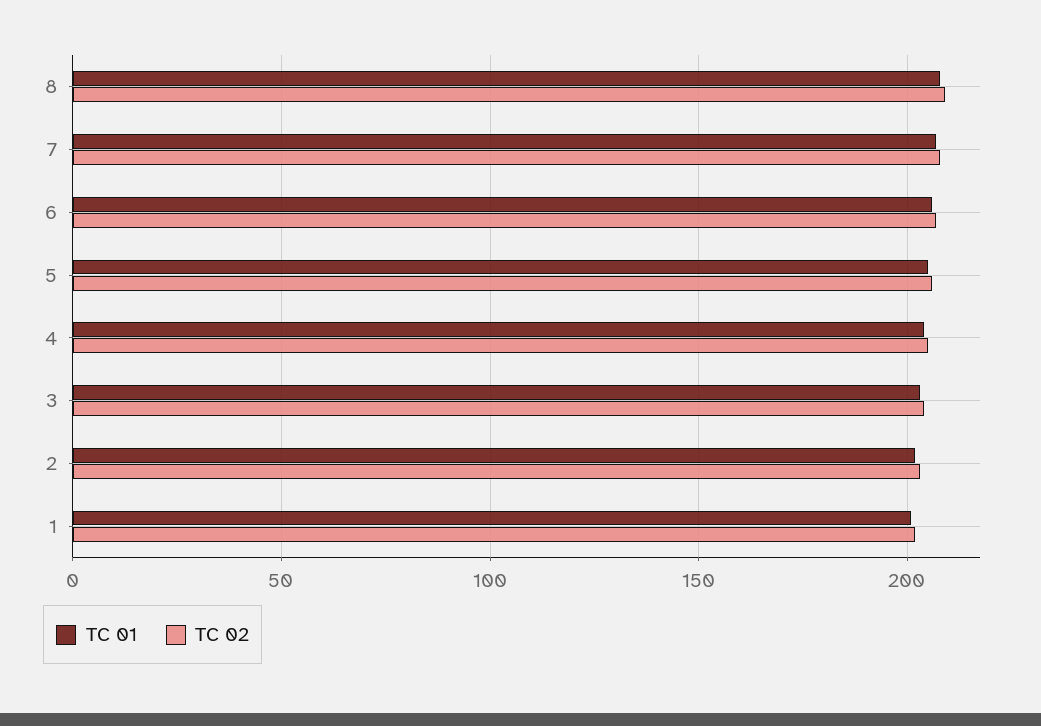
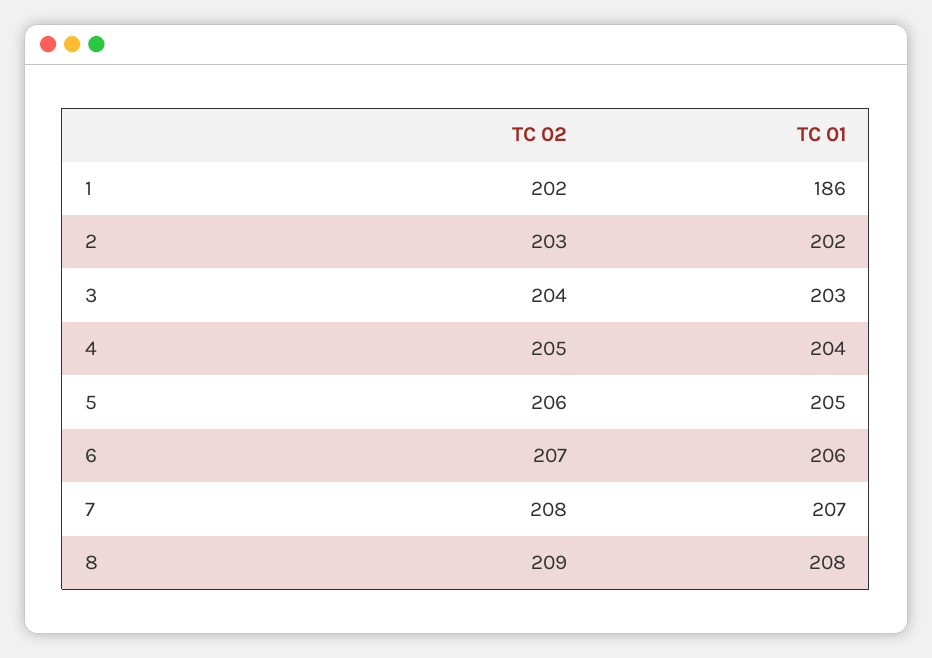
TC 01, 1: 200 -> 186

